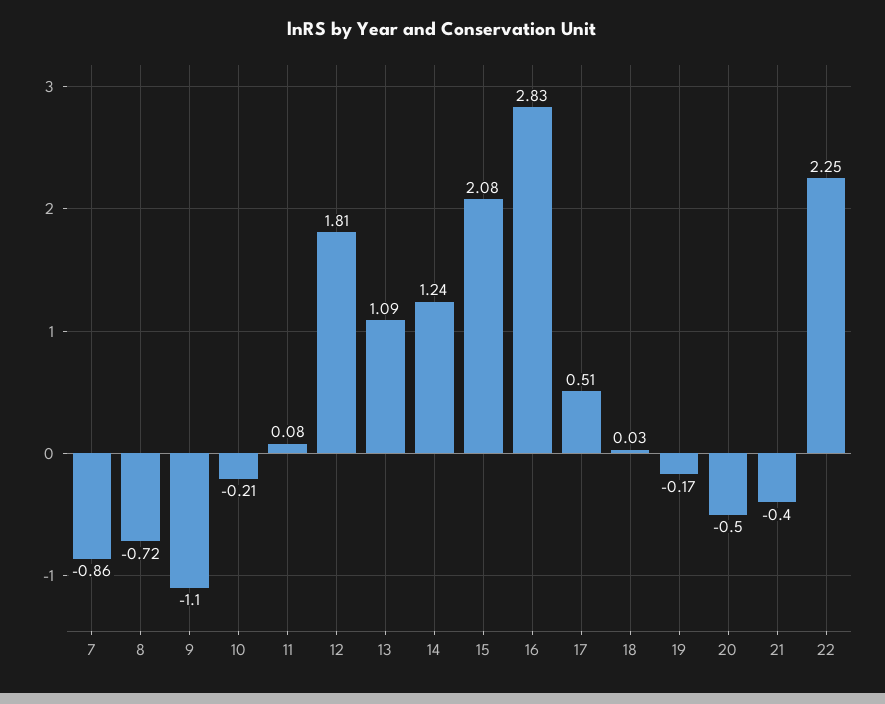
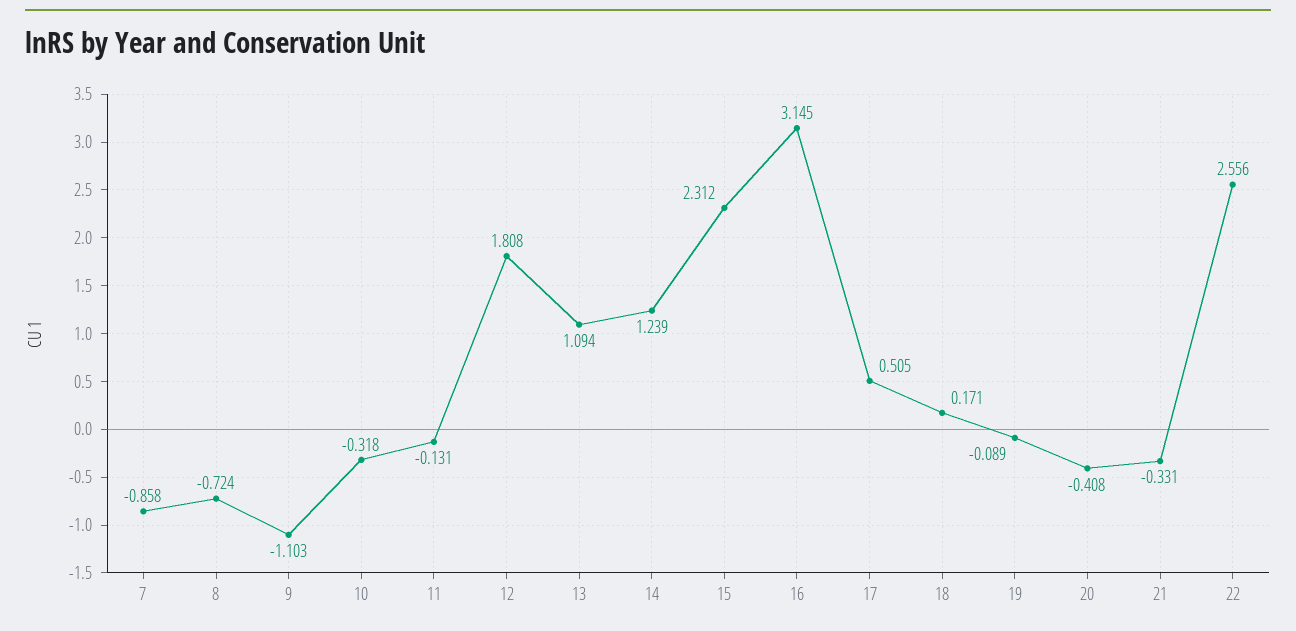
10: -0.21 -> -0.318
11: 0.08 -> -0.131
15: 2.08 -> 2.312
16: 2.83 -> 3.145
18: 0.03 -> 0.171
19: -0.17 -> -0.089
20: -0.5 -> -0.408
21: -0.4 -> -0.331
22: 2.25 -> 2.556

